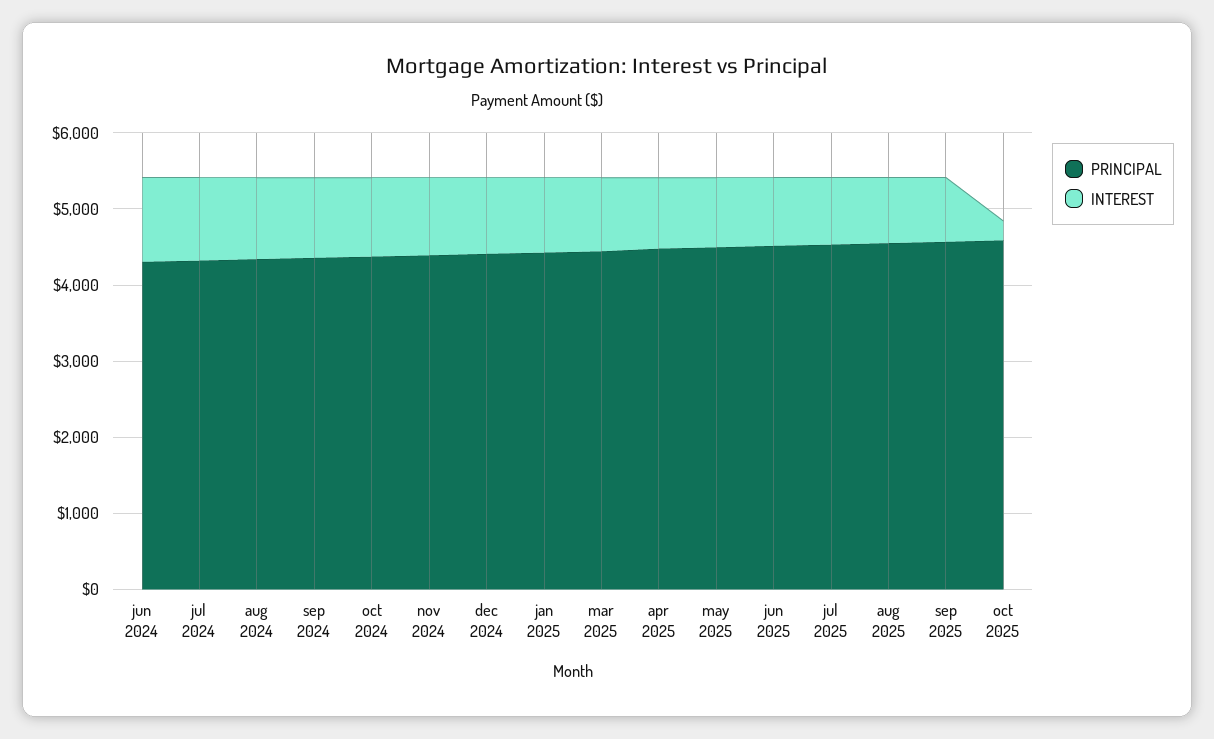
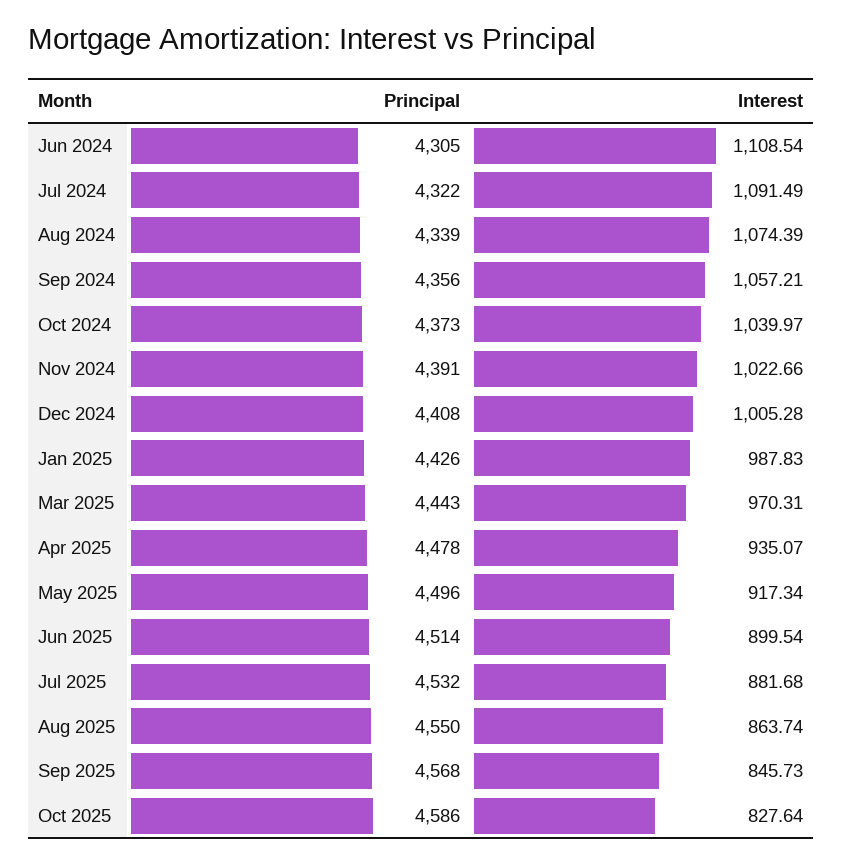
INTEREST, oct 2025: 200 -> 827.64

